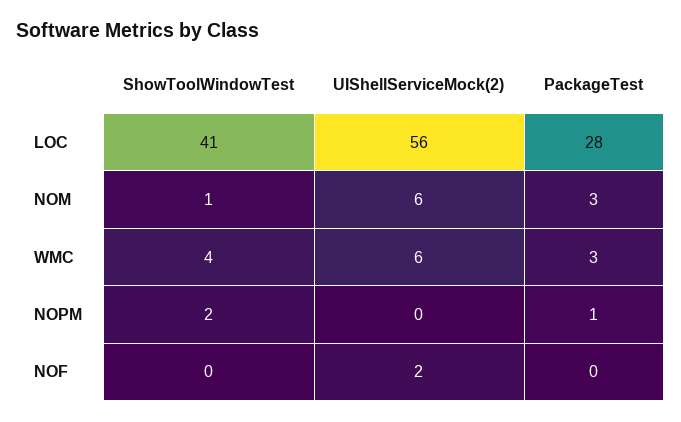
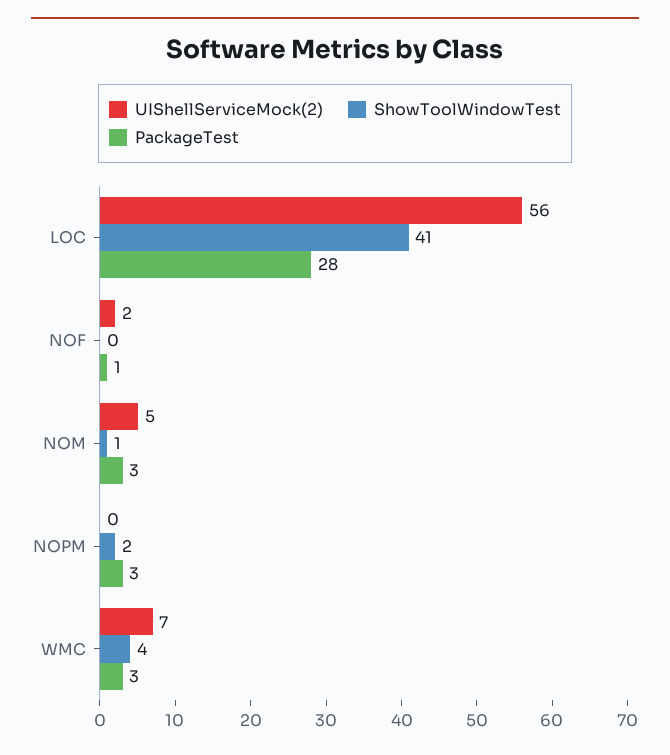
UIShellServiceMock(2), NOM: 6 -> 5
UIShellServiceMock(2), WMC: 6 -> 7
PackageTest, NOPM: 1 -> 3
PackageTest, NOF: 0 -> 1

